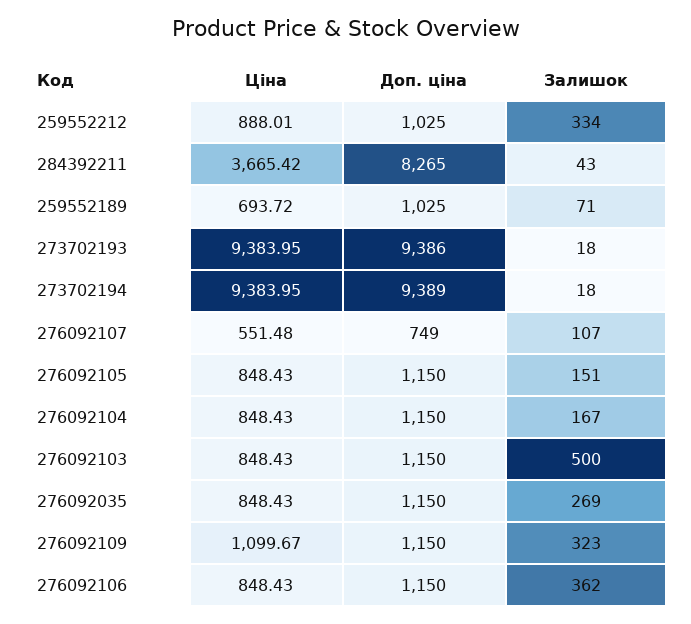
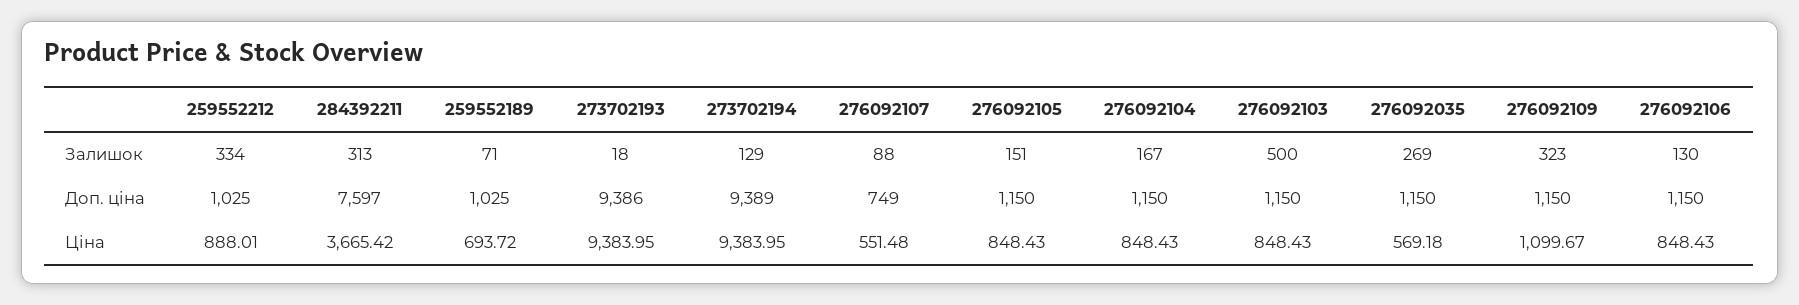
Доп. ціна, 284392211: 8265 -> 7597
Залишок, 284392211: 43 -> 313
Залишок, 273702194: 18 -> 129
Залишок, 276092107: 107 -> 88
Ціна, 276092035: 848.43 -> 569.18
Залишок, 276092106: 362 -> 130

